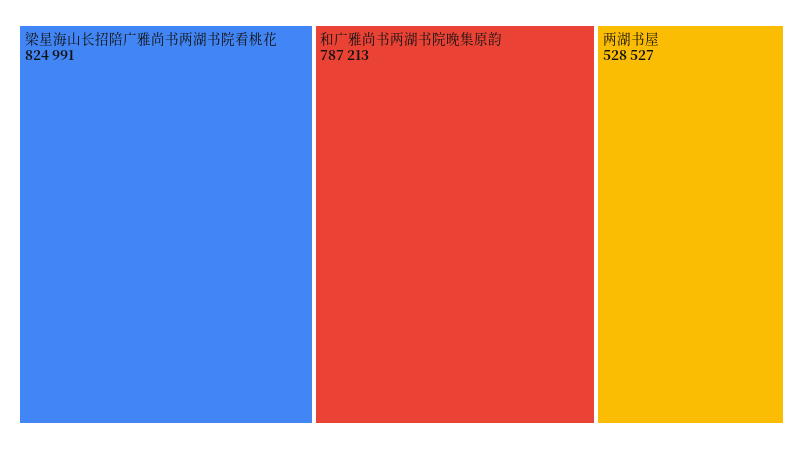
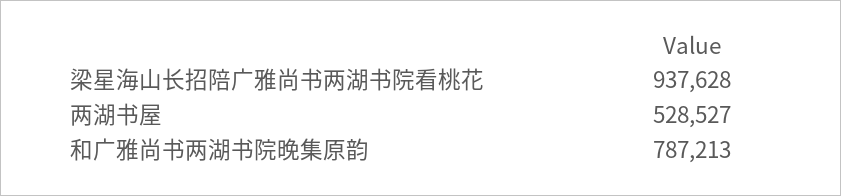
梁星海山长招陪广雅尚书两湖书院看桃花: 824991 -> 937628

